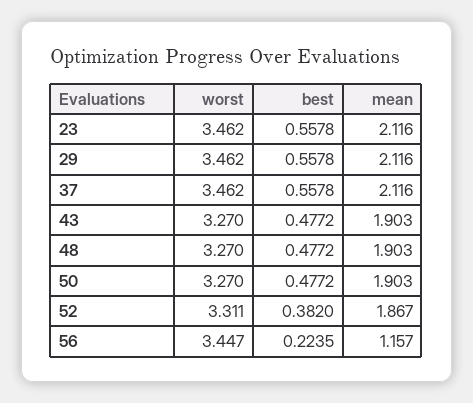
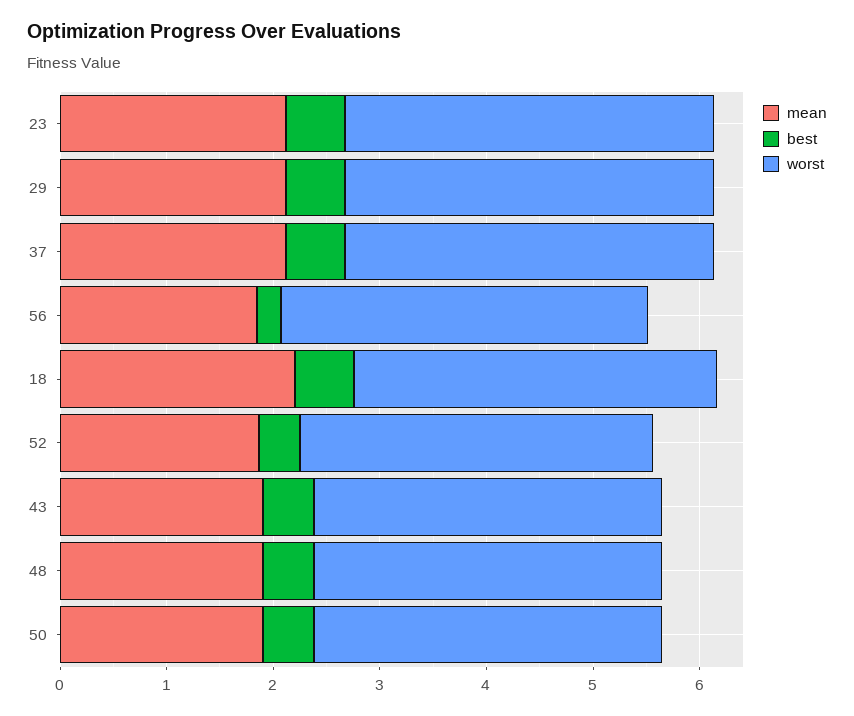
mean, 56: 1.157 -> 1.8
mean, 18: none -> 2.2
best, 18: none -> 0.6
worst, 18: none -> 3.4

